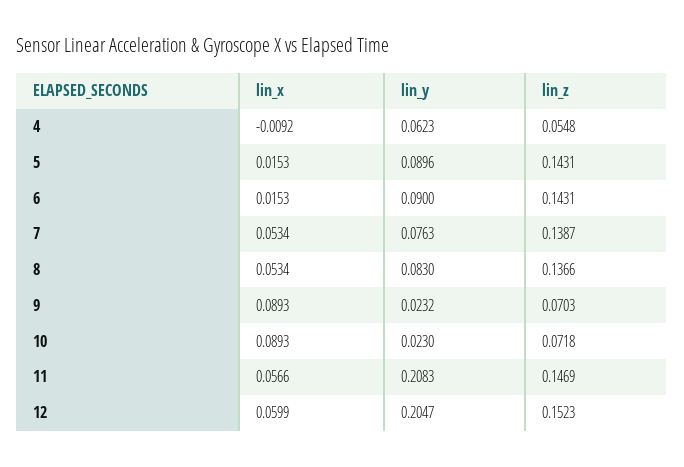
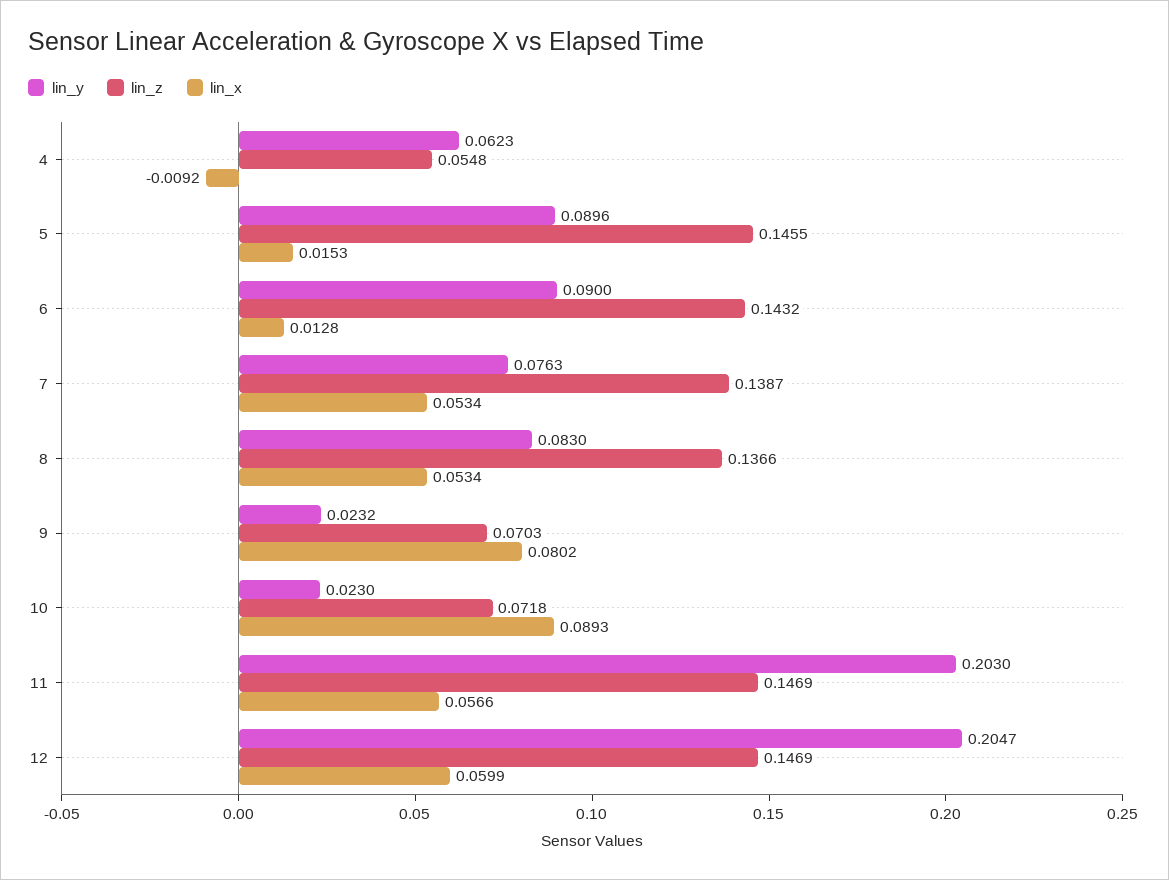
lin_z, 5: 0.1431 -> 0.1455
lin_x, 6: 0.0153 -> 0.0128
lin_z, 6: 0.1431 -> 0.1432
lin_x, 9: 0.0893 -> 0.0802
lin_y, 11: 0.2083 -> 0.203
lin_z, 12: 0.1523 -> 0.1469

